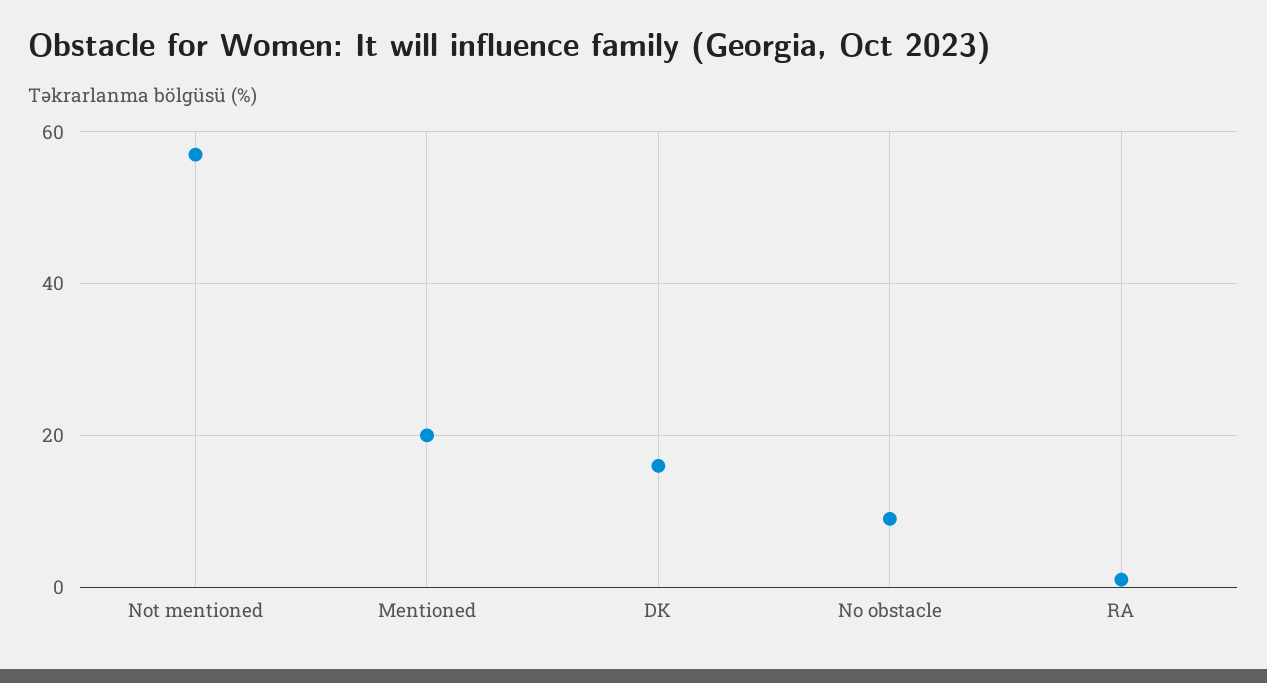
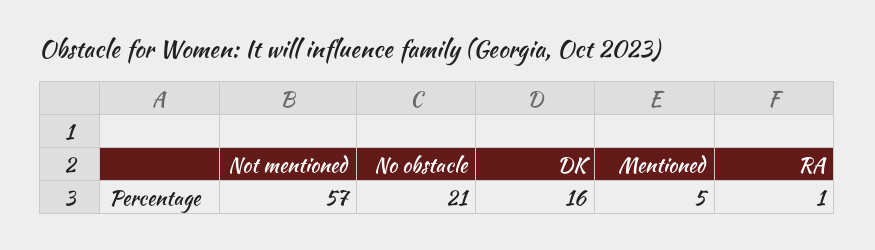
Mentioned: 20 -> 5
No obstacle: 10 -> 21

